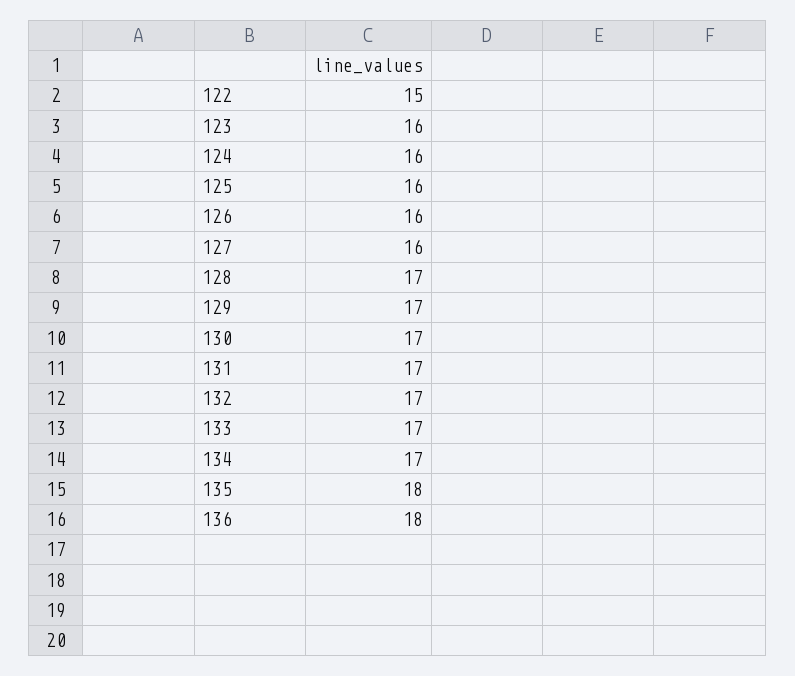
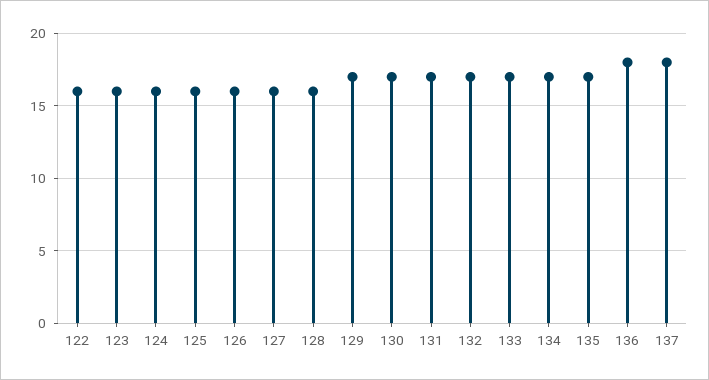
122: 15 -> 16
128: 17 -> 16
135: 18 -> 17
137: none -> 18

